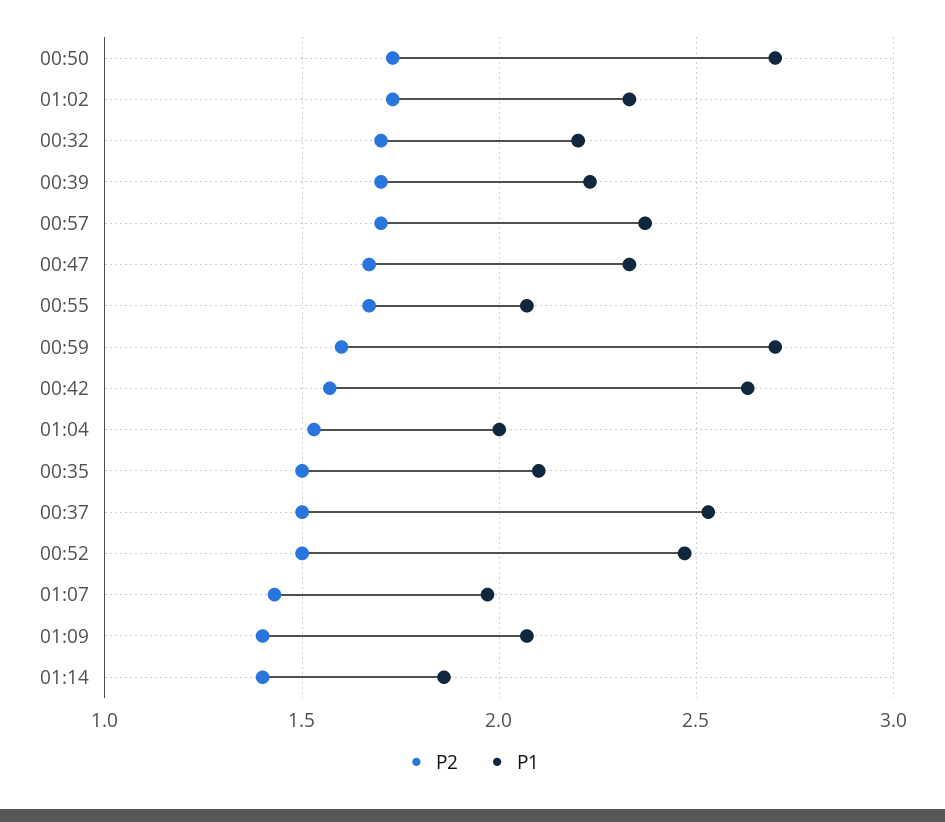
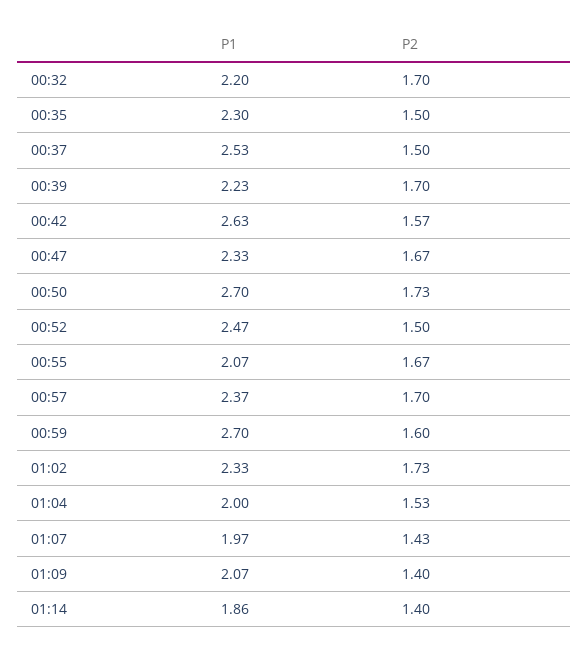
P1, 00:35: 2.1 -> 2.3

